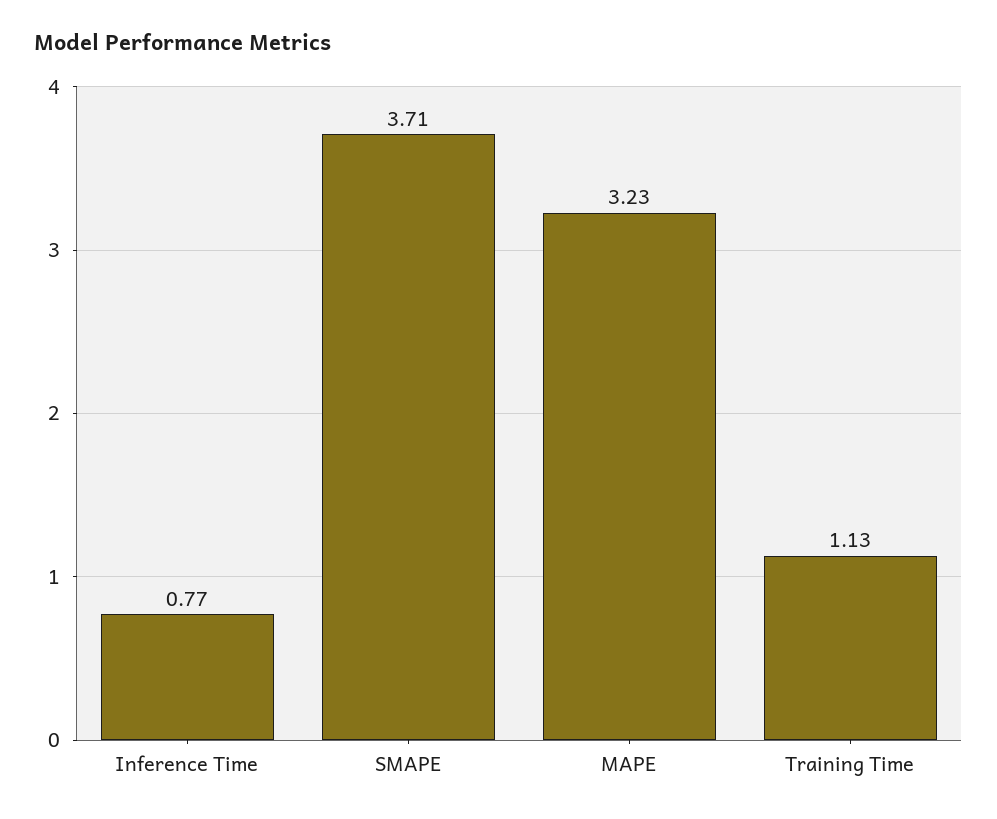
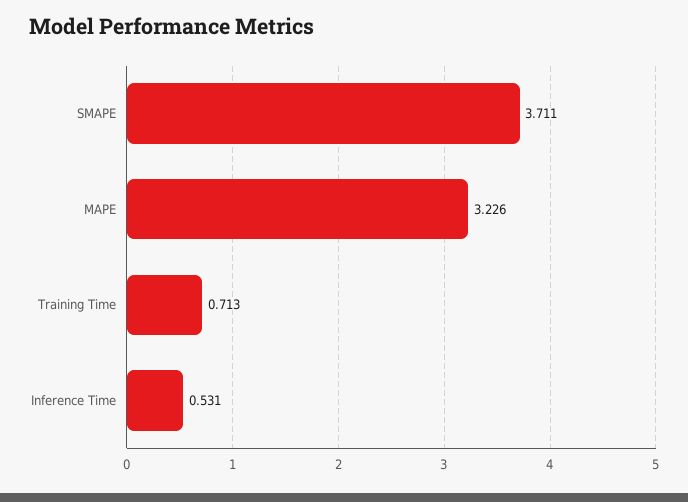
Inference Time: 0.77 -> 0.531
Training Time: 1.13 -> 0.713

